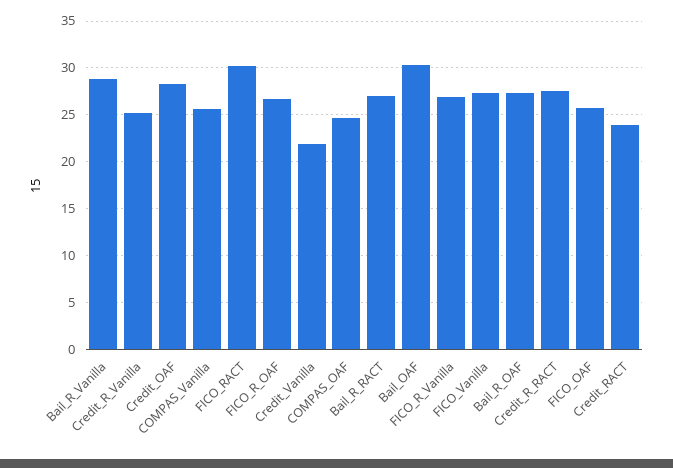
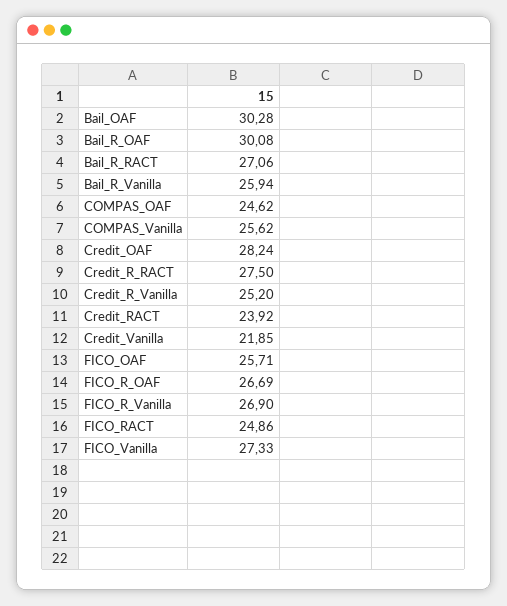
Bail_R_Vanilla: 29 -> 25.94
FICO_RACT: 30 -> 24.86
Bail_R_OAF: 27 -> 30.08

